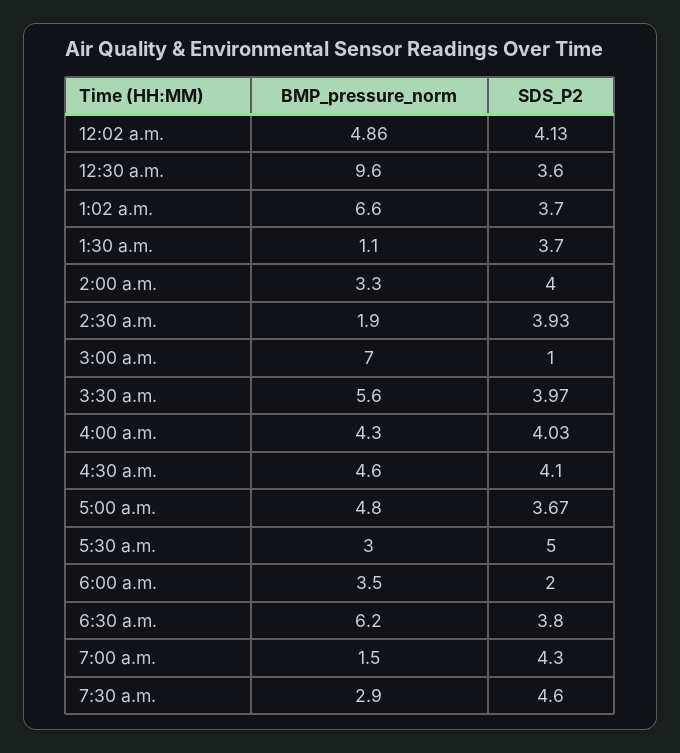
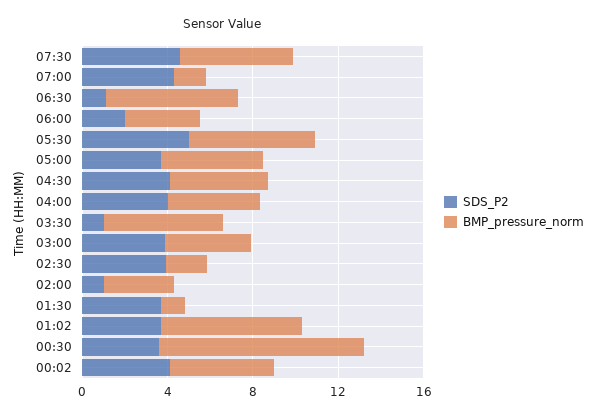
SDS_P2, 2:00 a.m.: 4 -> 1
BMP_pressure_norm, 3:00 a.m.: 7 -> 4
SDS_P2, 3:00 a.m.: 1 -> 4
SDS_P2, 3:30 a.m.: 3.97 -> 1
BMP_pressure_norm, 5:30 a.m.: 3 -> 6
SDS_P2, 6:30 a.m.: 3.8 -> 1
BMP_pressure_norm, 7:30 a.m.: 2.9 -> 5

